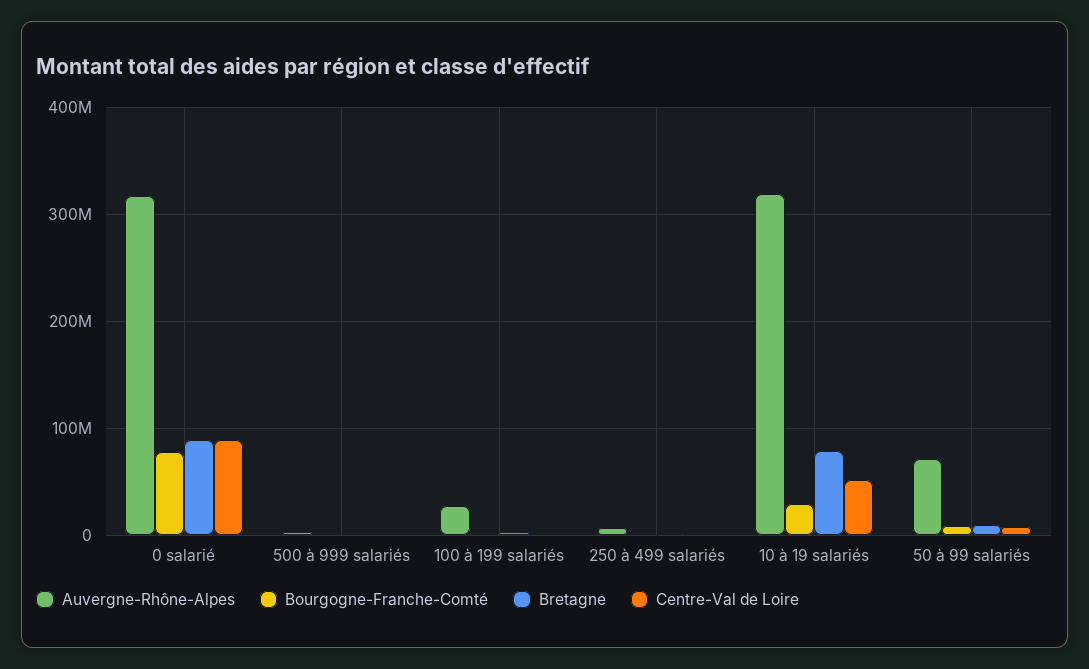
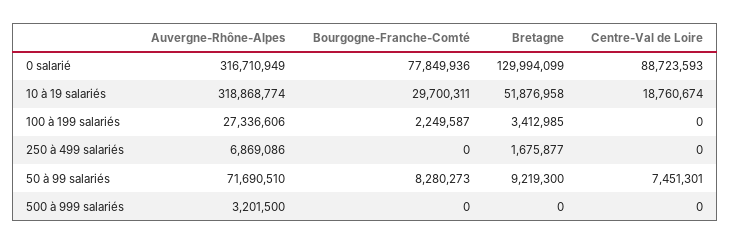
Bretagne, 0 salarié: 90000000 -> 129994099
Bretagne, 10 à 19 salariés: 80000000 -> 51876958
Centre-Val de Loire, 10 à 19 salariés: 50000000 -> 18760674

